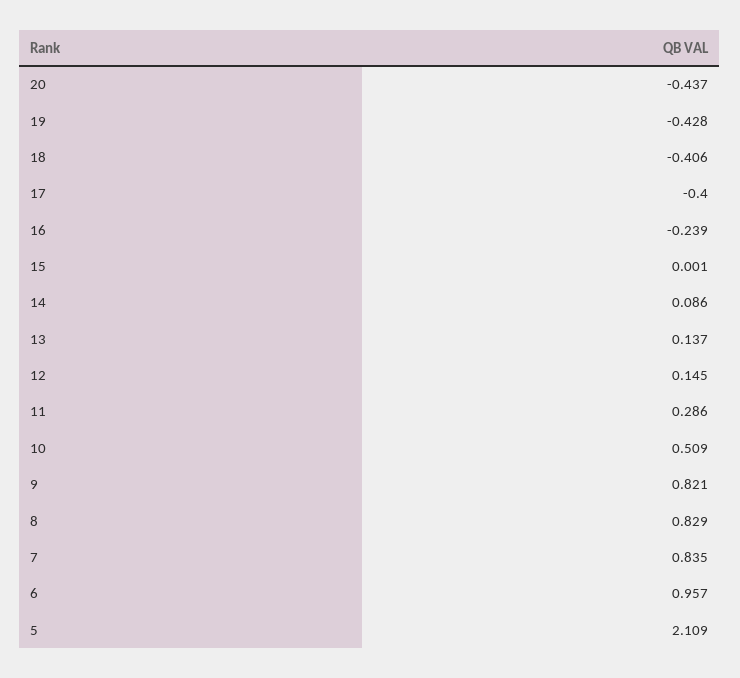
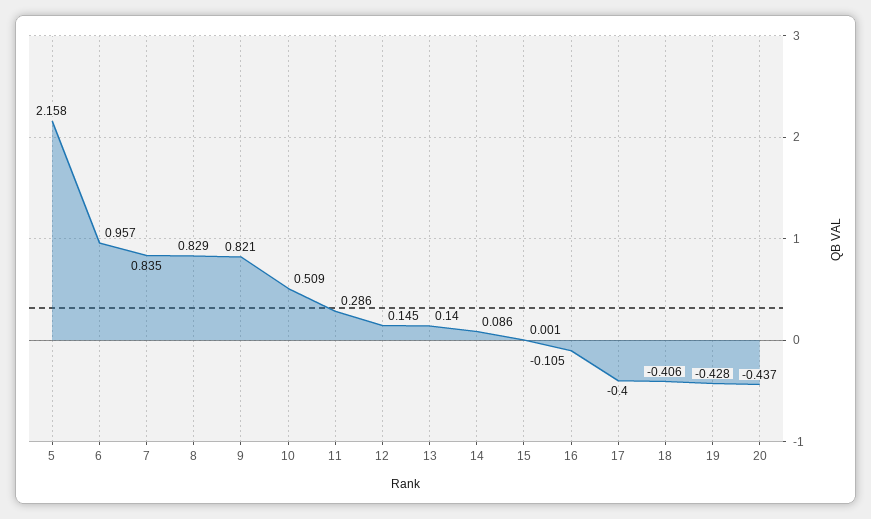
16: -0.239 -> -0.105
13: 0.137 -> 0.14
5: 2.109 -> 2.158

